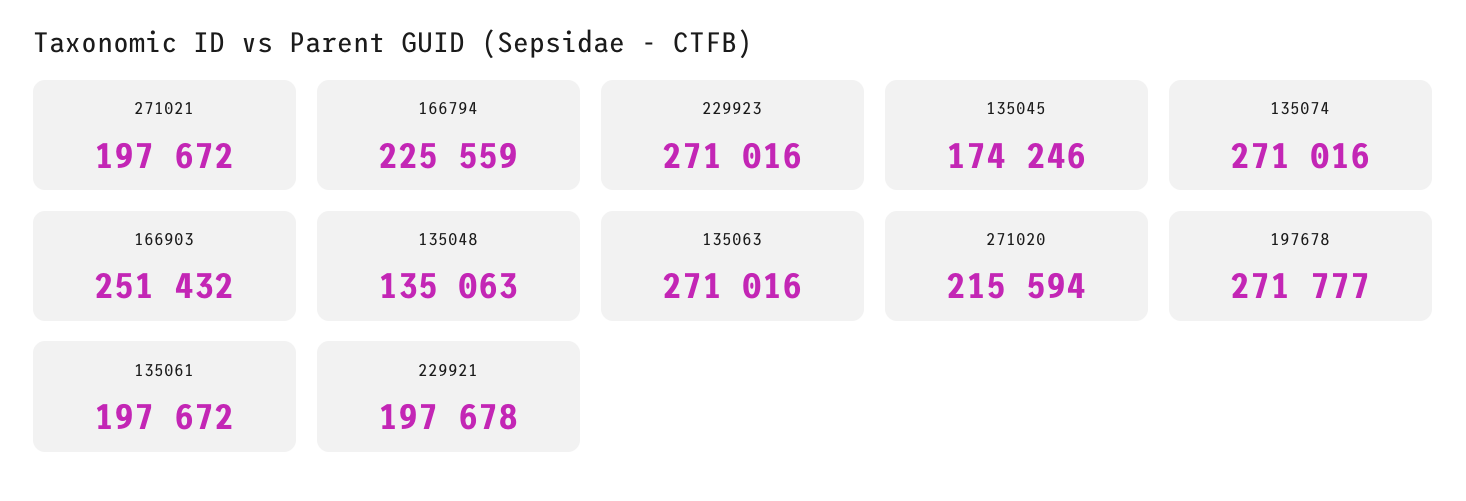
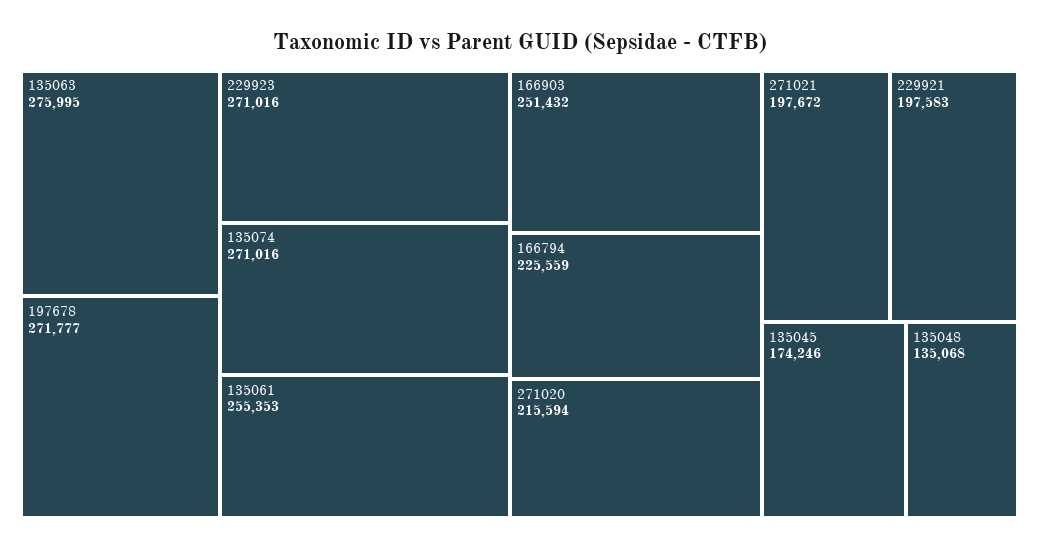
135048: 135063 -> 135068
135063: 271016 -> 275995
135061: 197672 -> 255353
229921: 197678 -> 197583

